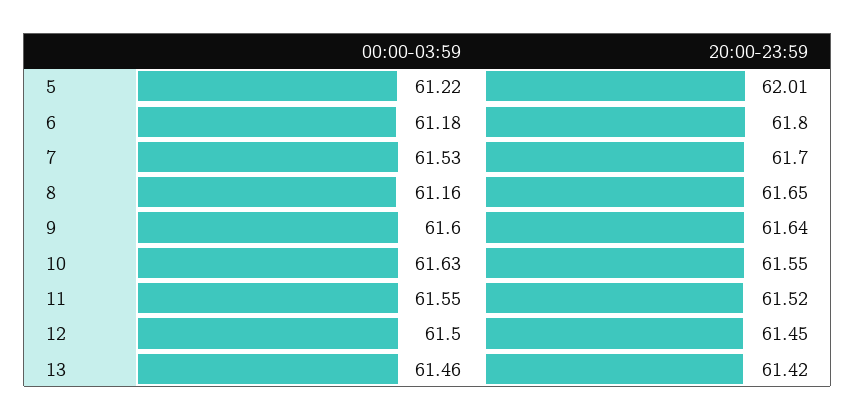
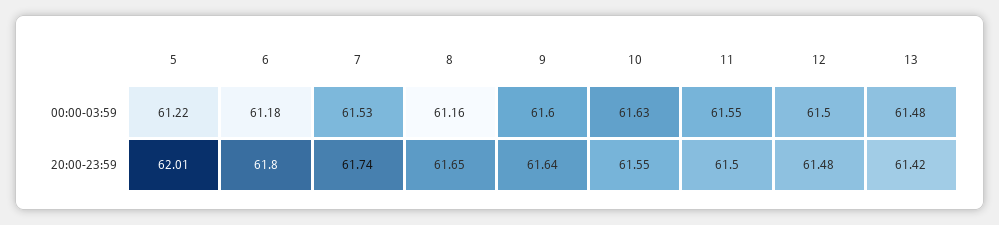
20:00-23:59, 7: 61.7 -> 61.74
20:00-23:59, 11: 61.52 -> 61.5
20:00-23:59, 12: 61.45 -> 61.48
00:00-03:59, 13: 61.46 -> 61.48

